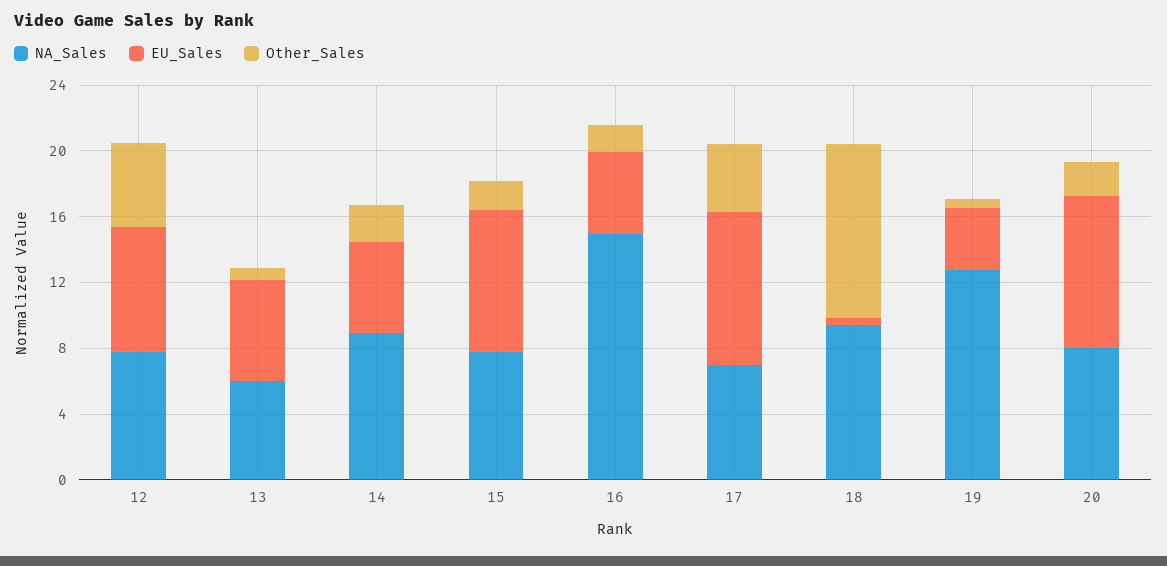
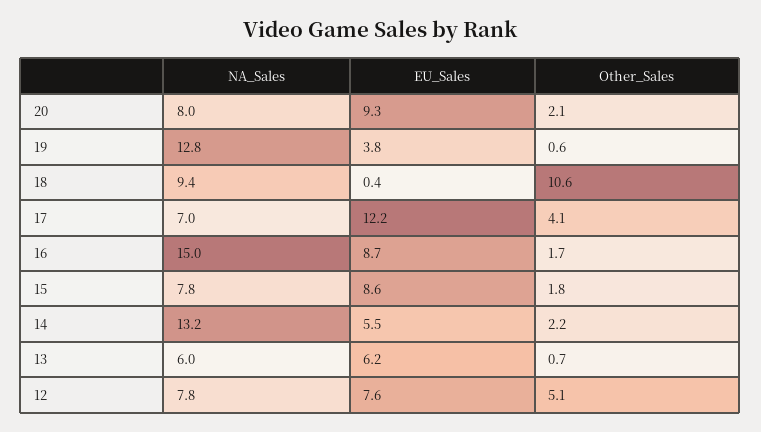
NA_Sales, 14: 9 -> 13.2
EU_Sales, 16: 5 -> 8.7
EU_Sales, 17: 9 -> 12.2

